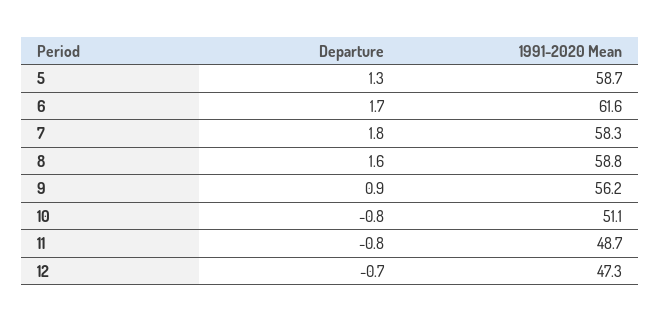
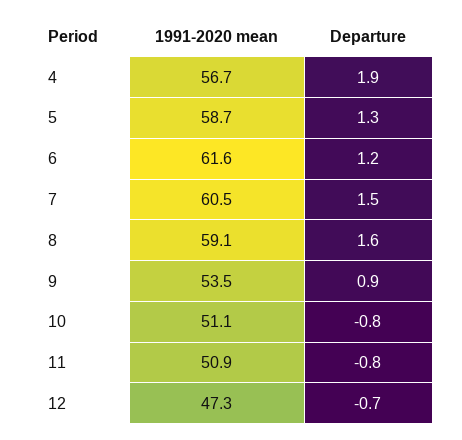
Departure, 6: 1.7 -> 1.2
Departure, 7: 1.8 -> 1.5
1991-2020 Mean, 7: 58.3 -> 60.5
1991-2020 Mean, 8: 58.8 -> 59.1
1991-2020 Mean, 9: 56.2 -> 53.5
1991-2020 Mean, 11: 48.7 -> 50.9
1991-2020 Mean, 4: none -> 56.7
Departure, 4: none -> 1.9

